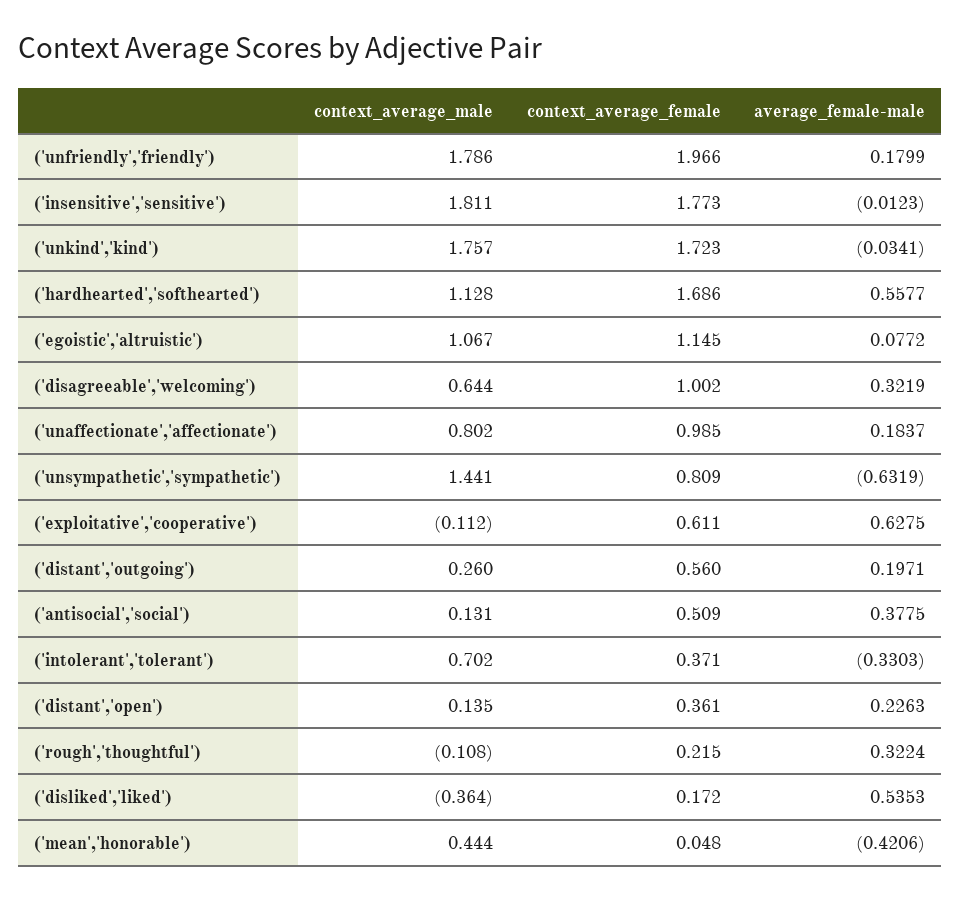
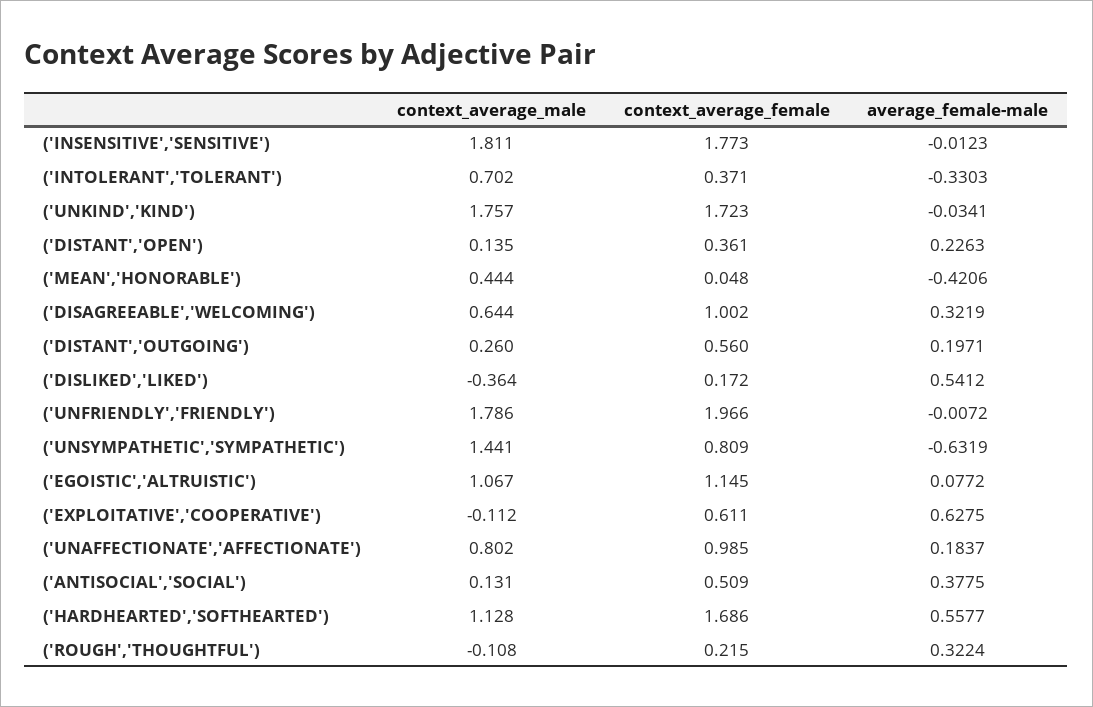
average_female-male, ('unfriendly','friendly'): 0.1799 -> -0.0072
average_female-male, ('disliked','liked'): 0.5353 -> 0.5412

